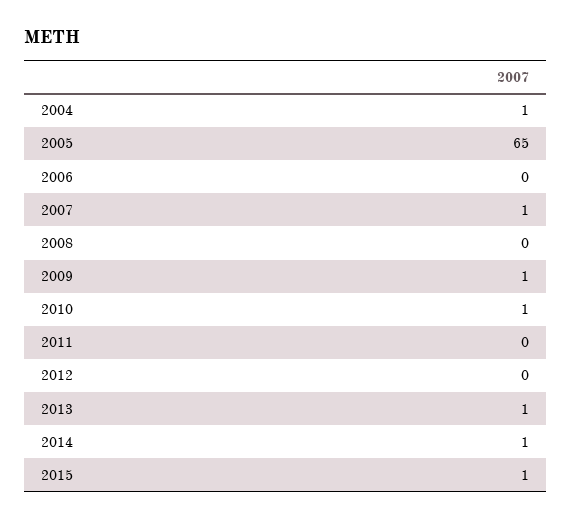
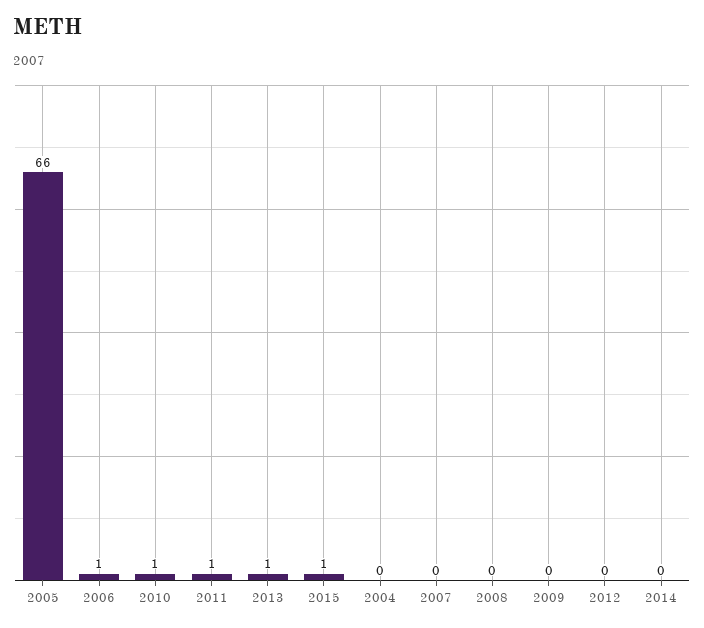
2004: 1 -> 0
2005: 65 -> 66
2006: 0 -> 1
2007: 1 -> 0
2009: 1 -> 0
2011: 0 -> 1
2014: 1 -> 0

